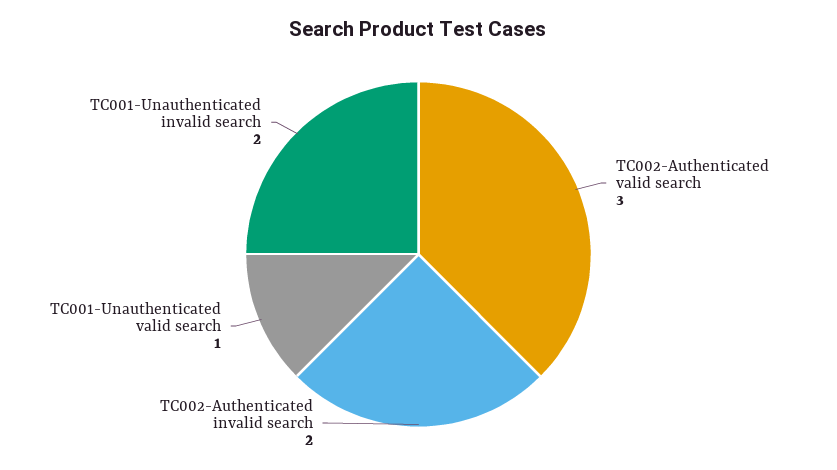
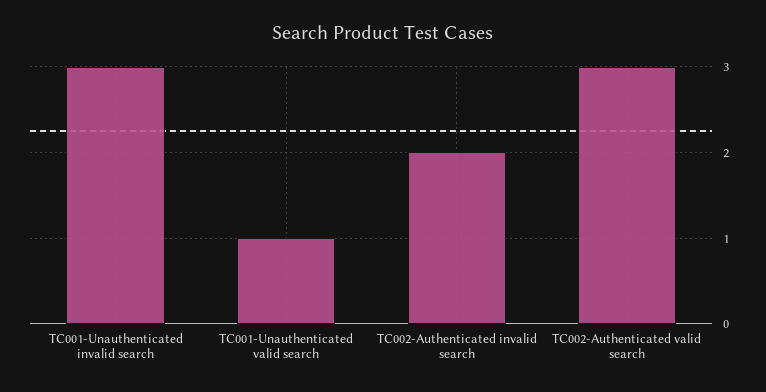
TC001-Unauthenticated invalid search: 2 -> 3

